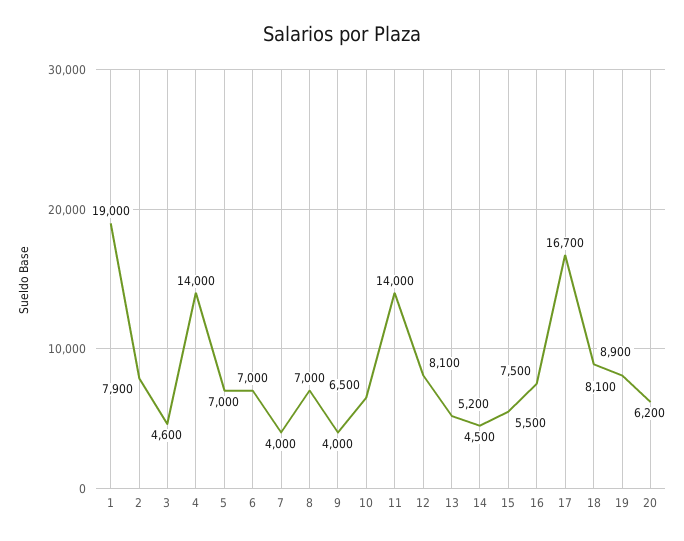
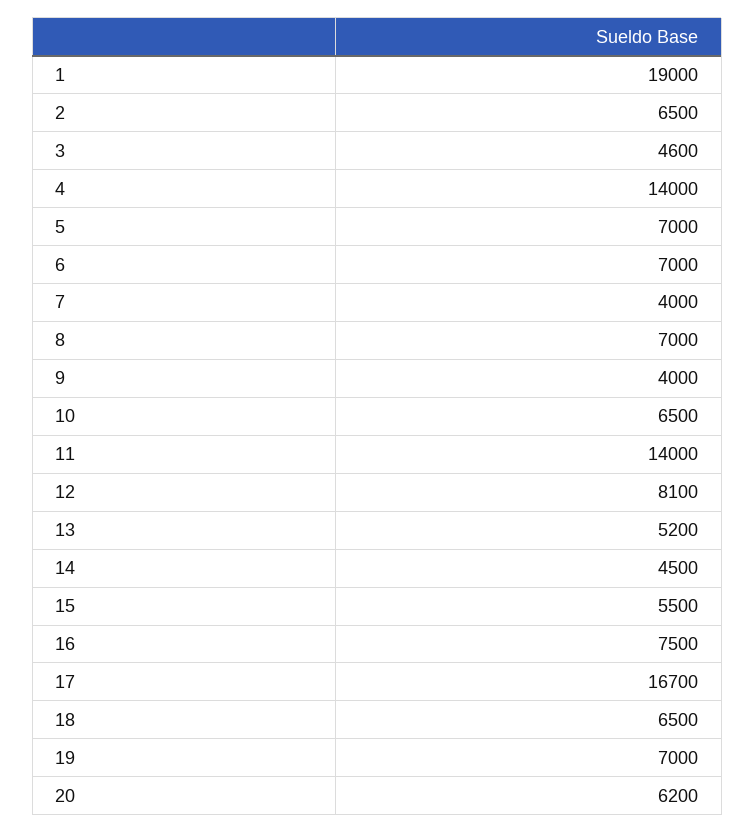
2: 7900 -> 6500
18: 8900 -> 6500
19: 8100 -> 7000

